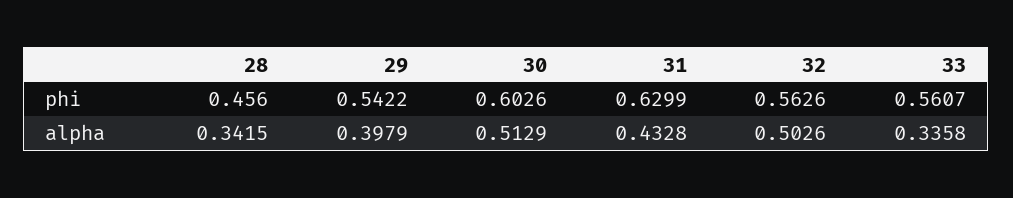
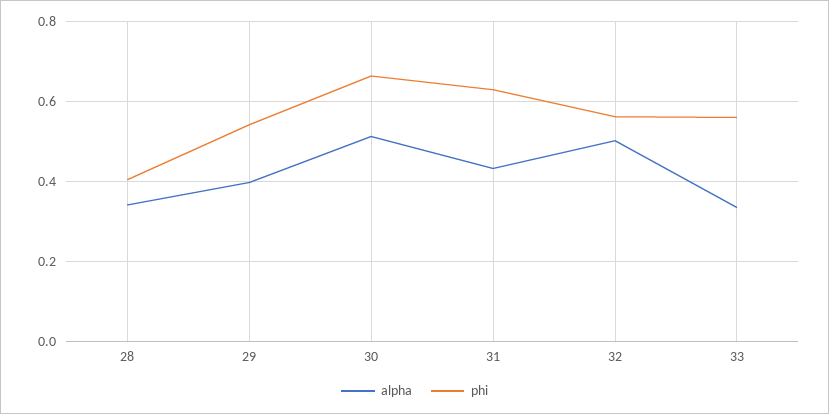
phi, 28: 0.456 -> 0.4
phi, 30: 0.6026 -> 0.66

